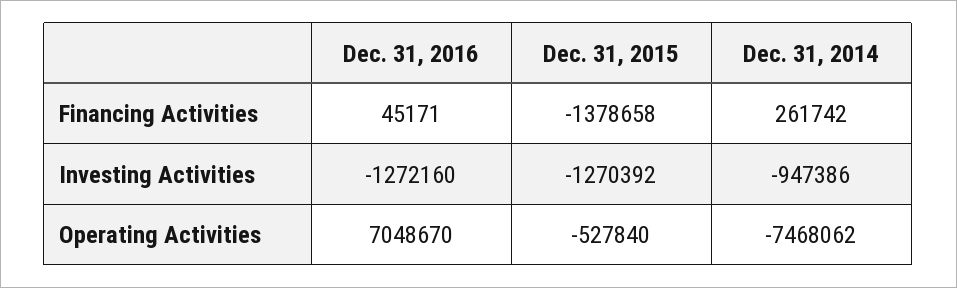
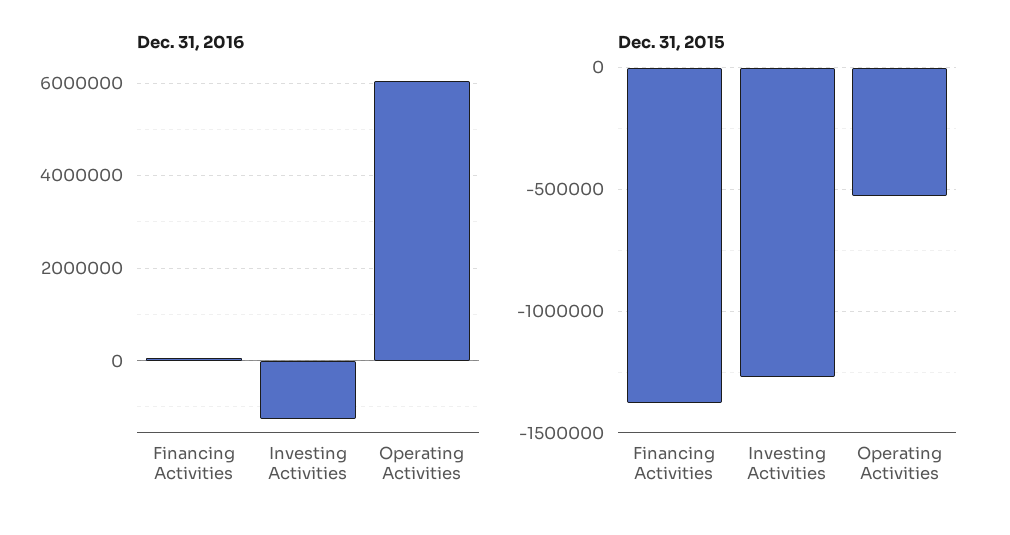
Dec. 31, 2014, Financing Activities: 261742 -> none
Dec. 31, 2014, Investing Activities: -947386 -> none
Dec. 31, 2016, Operating Activities: 7048670 -> 6000000
Dec. 31, 2014, Operating Activities: -7468062 -> none

